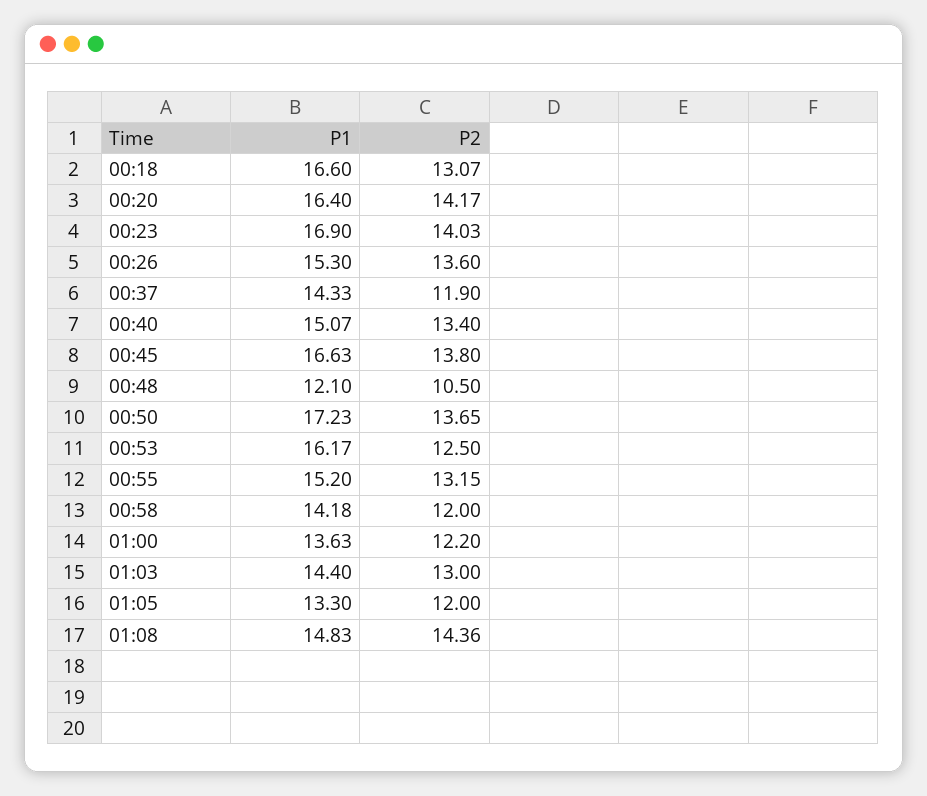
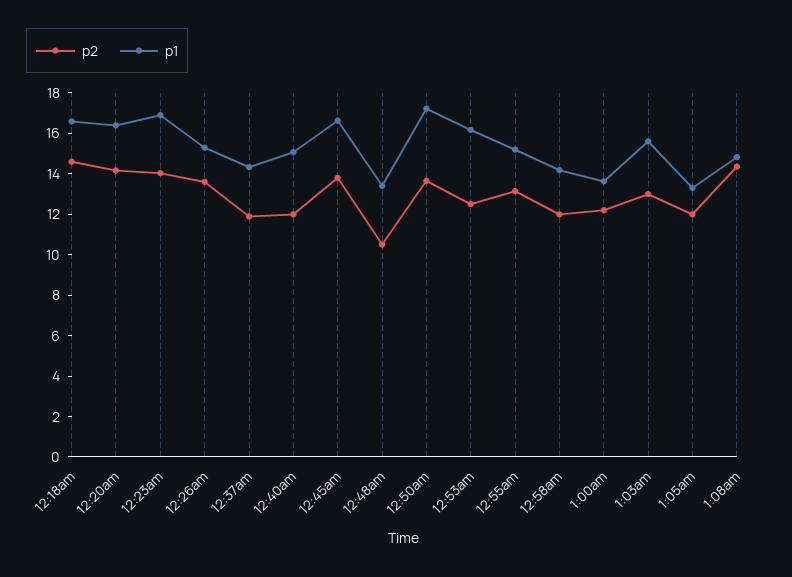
P2, 00:18: 13.07 -> 14.5
P2, 00:40: 13.4 -> 12
P1, 00:48: 12.1 -> 13.5
P1, 01:03: 14.4 -> 15.5

